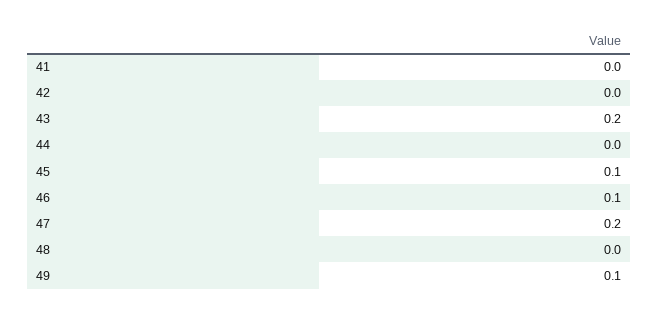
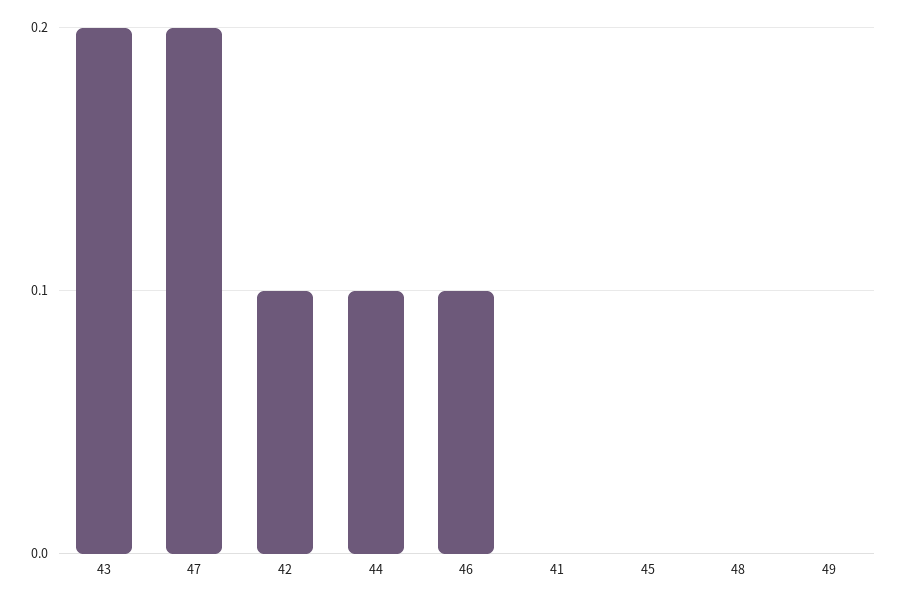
42: 0 -> 0.1
44: 0 -> 0.1
45: 0.1 -> 0
49: 0.1 -> 0

